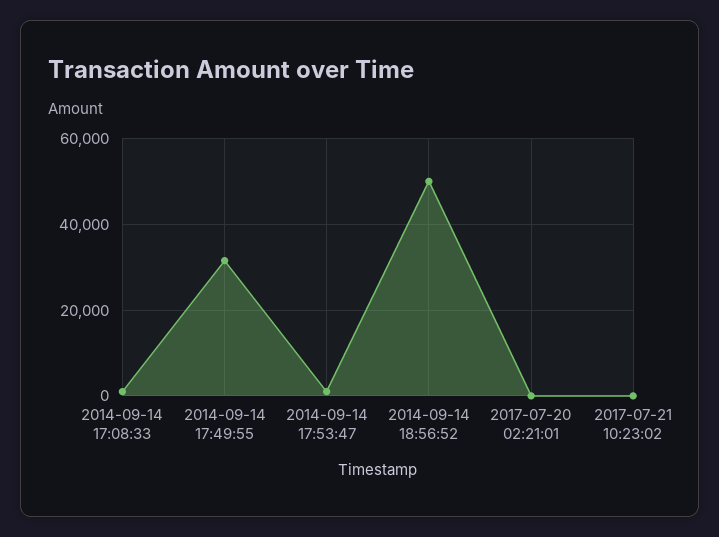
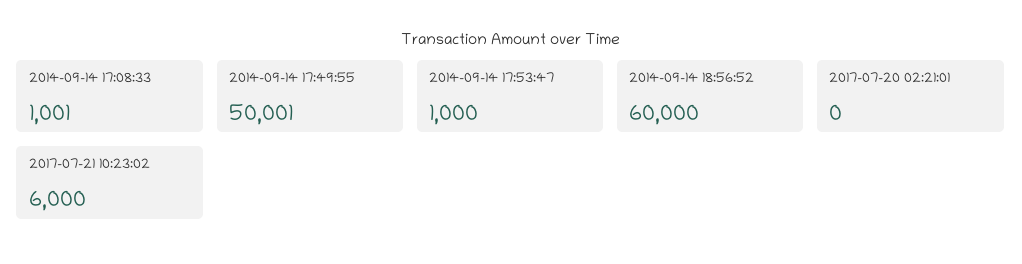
2014-09-14 17:49:55: 32000 -> 50001
2014-09-14 18:56:52: 50000 -> 60000
2017-07-21 10:23:02: 0 -> 6000

